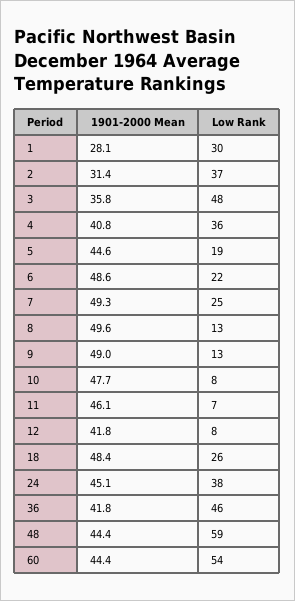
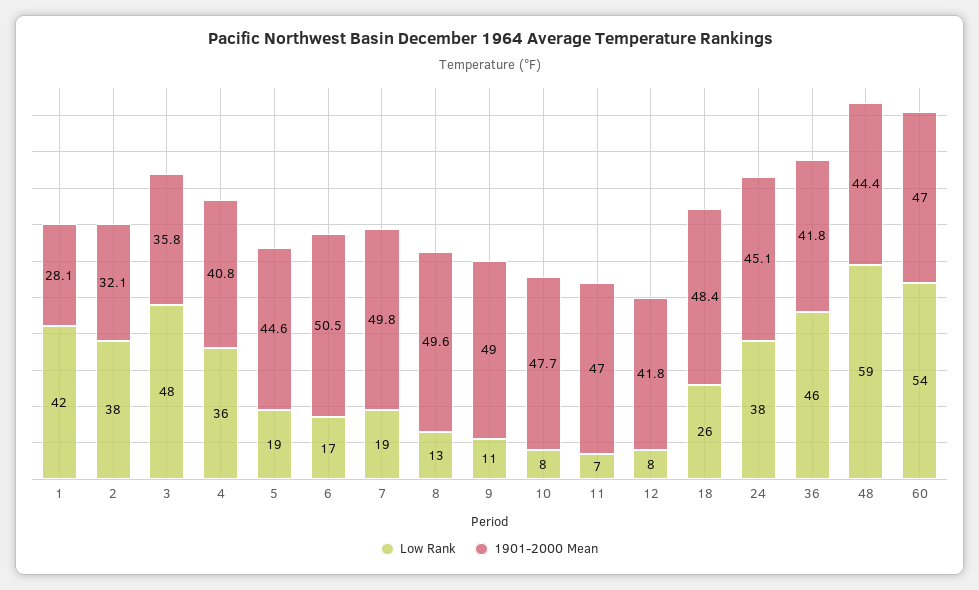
Low Rank, 1: 30 -> 42
1901-2000 Mean, 2: 31.4 -> 32.1
Low Rank, 2: 37 -> 38
1901-2000 Mean, 6: 48.6 -> 50.5
Low Rank, 6: 22 -> 17
1901-2000 Mean, 7: 49.3 -> 49.8
Low Rank, 7: 25 -> 19
Low Rank, 9: 13 -> 11
1901-2000 Mean, 11: 46.1 -> 47
1901-2000 Mean, 60: 44.4 -> 47

